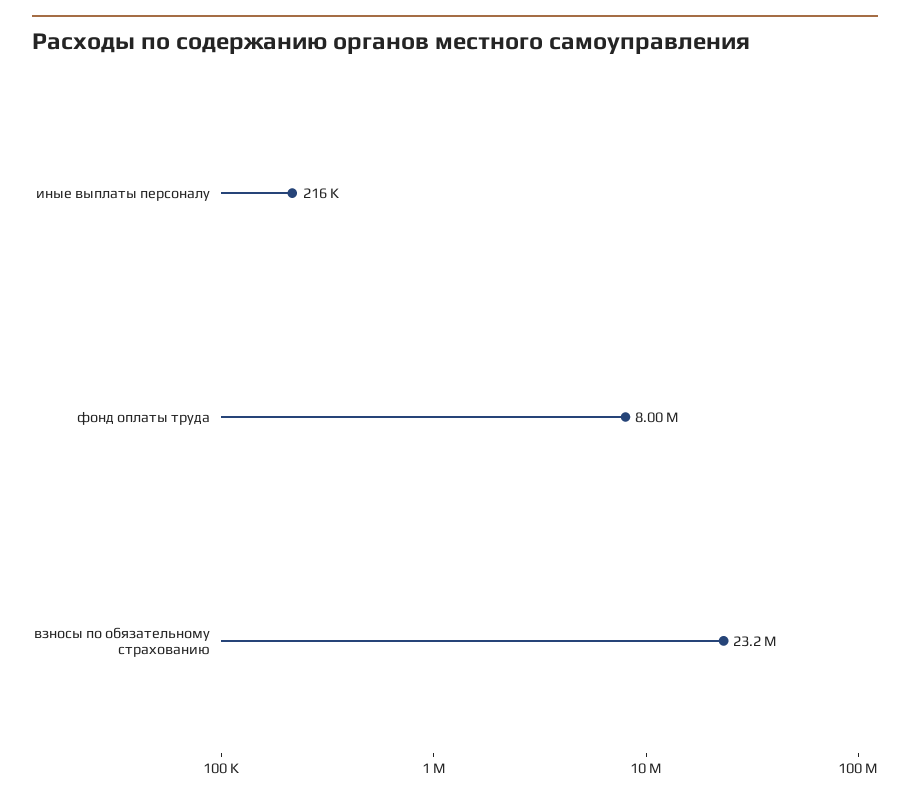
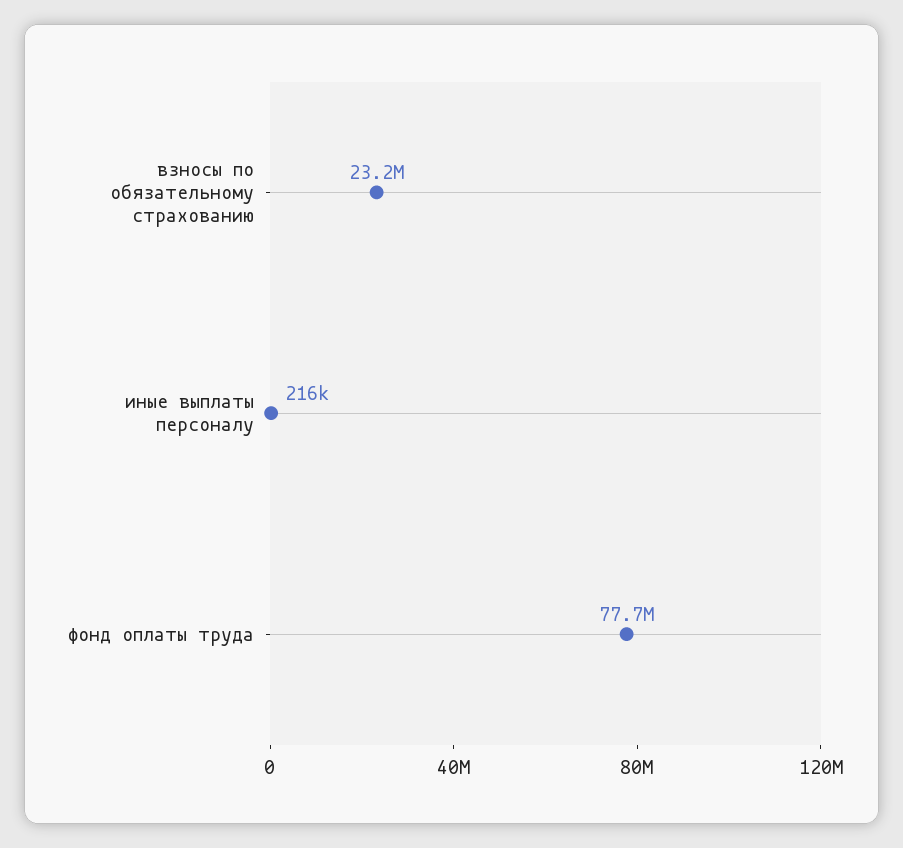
фонд оплаты труда: 8000000 -> 77700000

